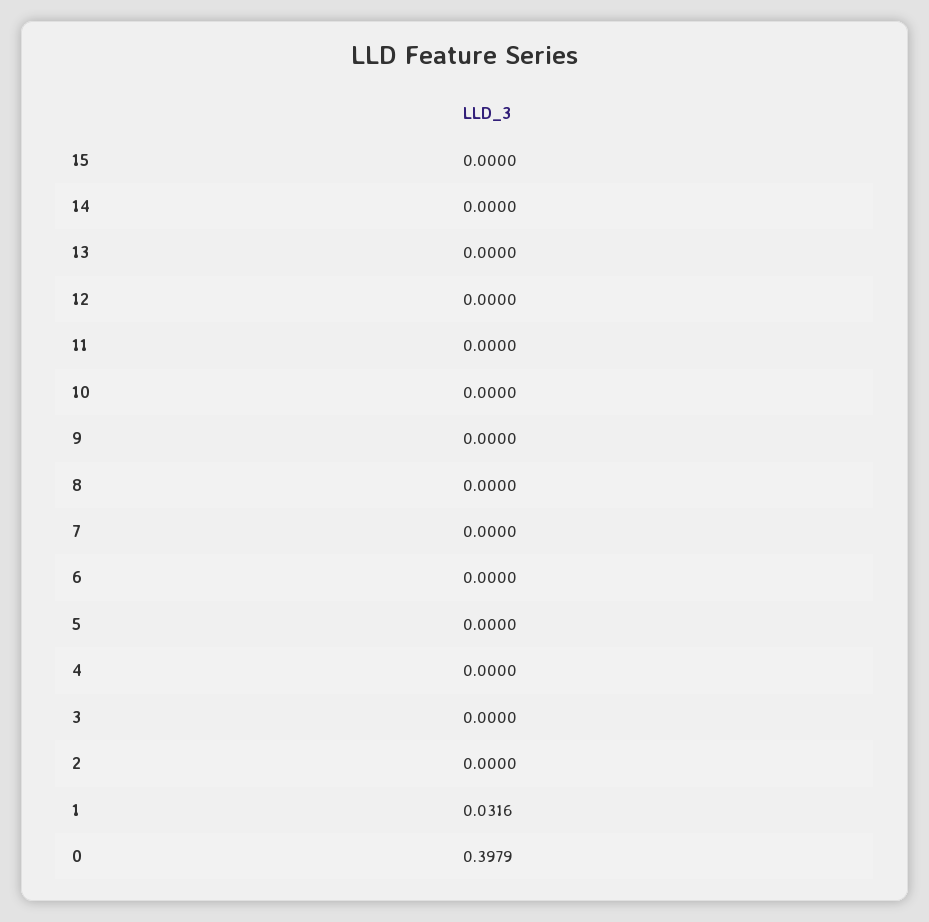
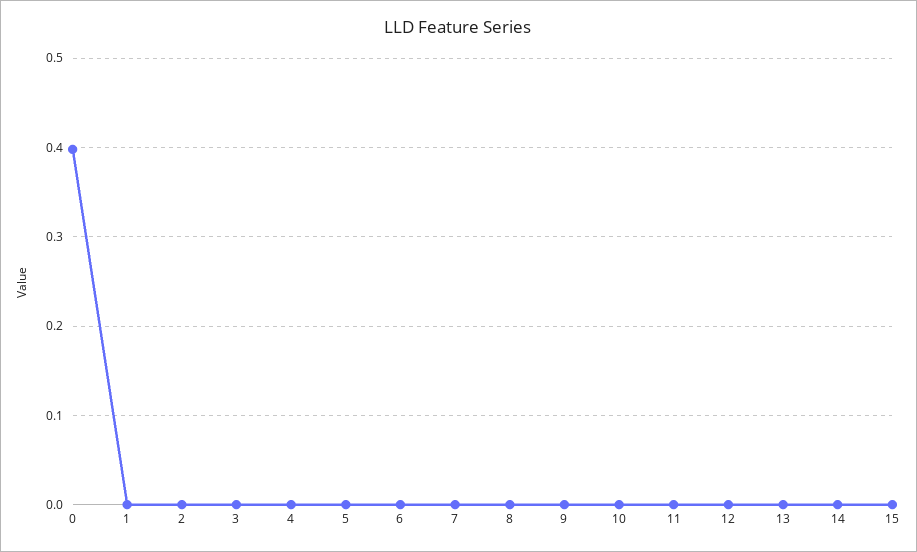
1: 0.0316 -> 0

